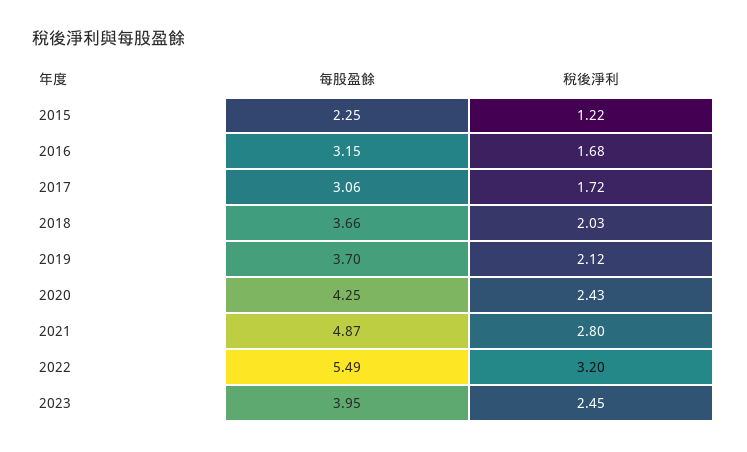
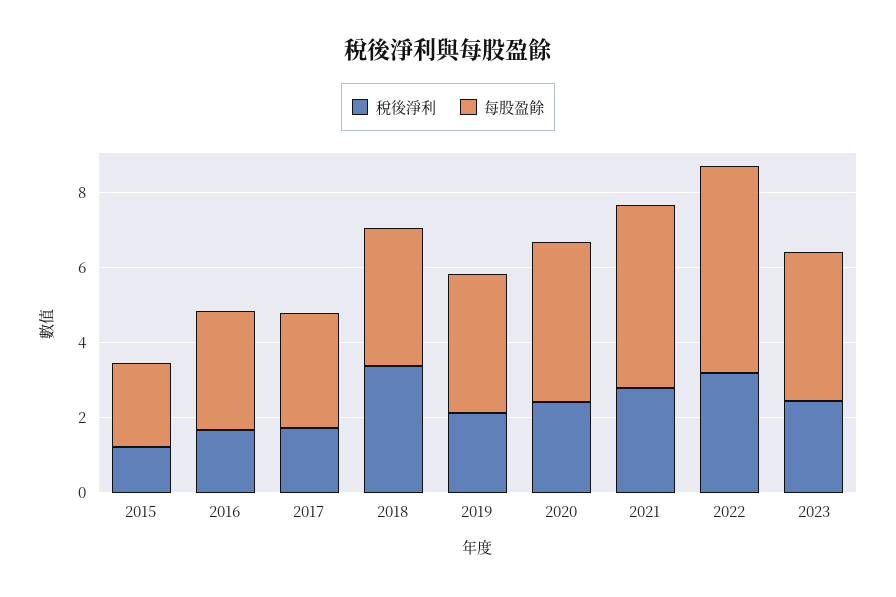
稅後淨利, 2018: 2.03 -> 3.5

